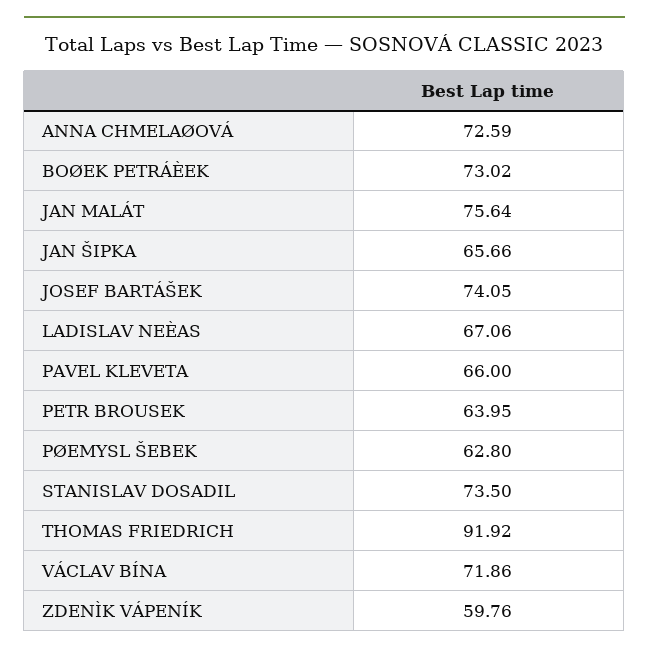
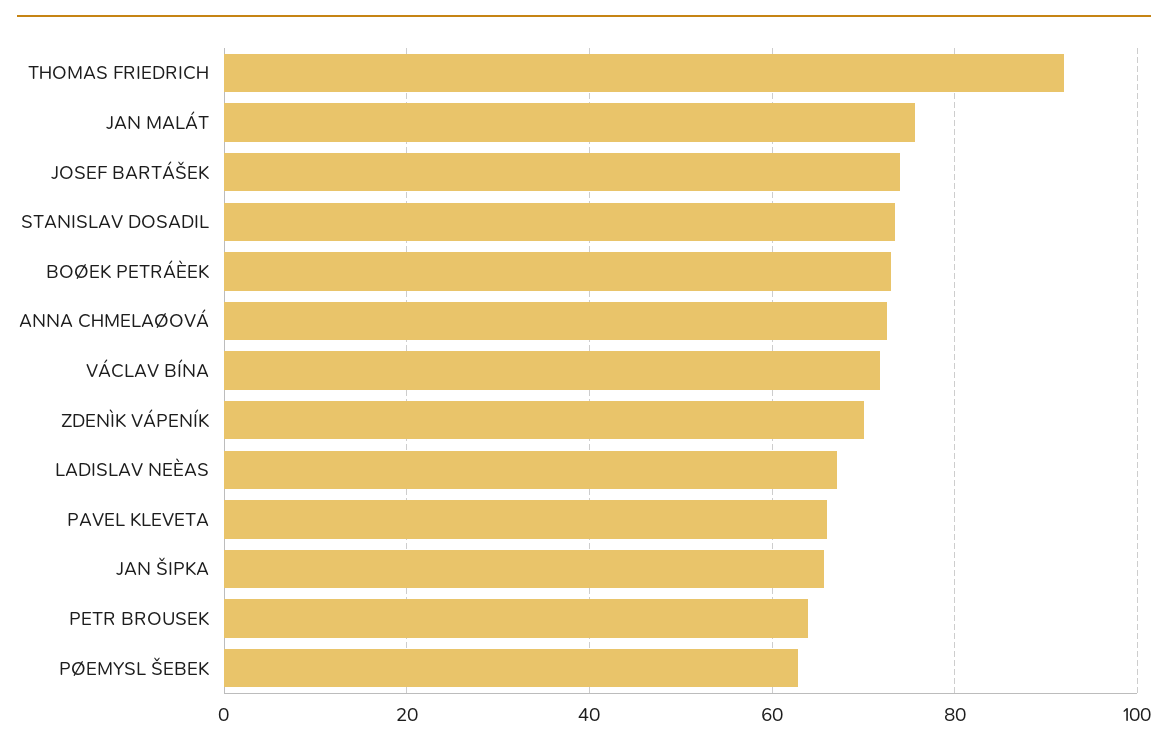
ZDENÌK VÁPENÍK: 59.76 -> 70

